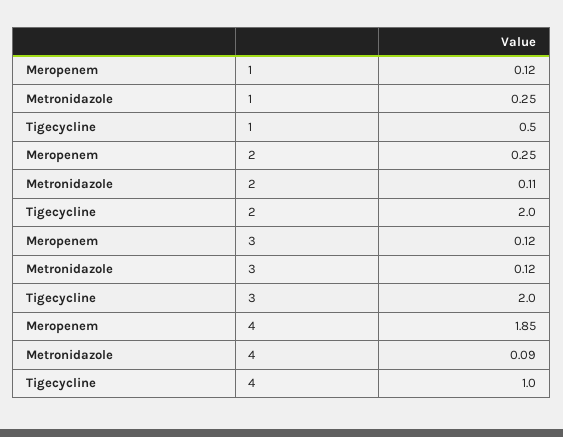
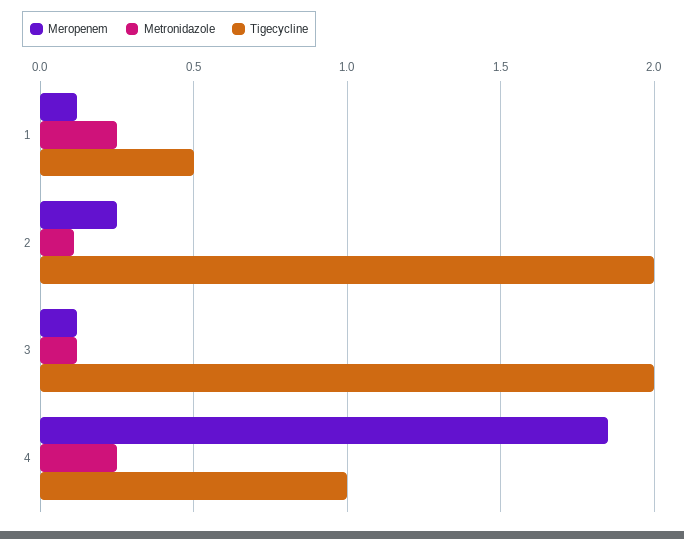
Metronidazole, 4: 0.09 -> 0.25

